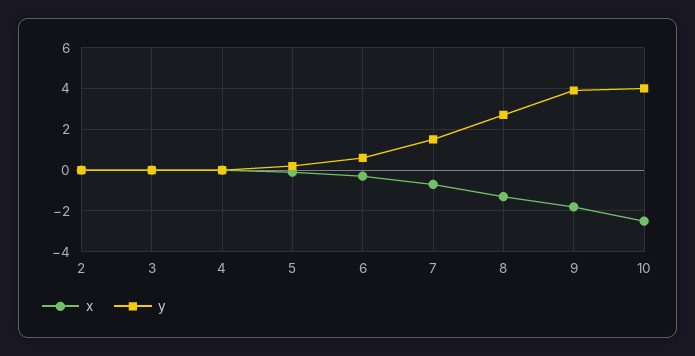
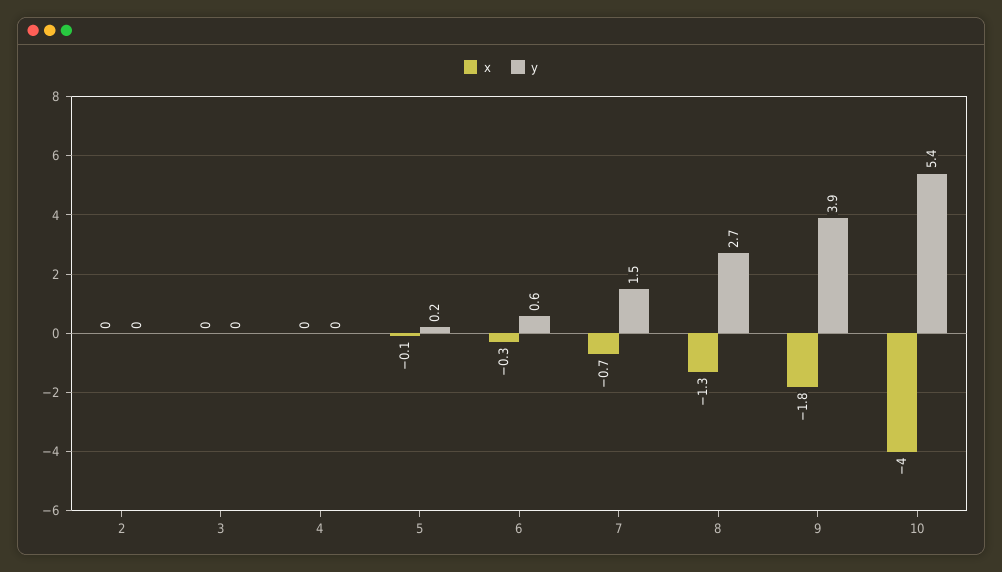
x, 10: -2.5 -> -4
y, 10: 4 -> 5.4

